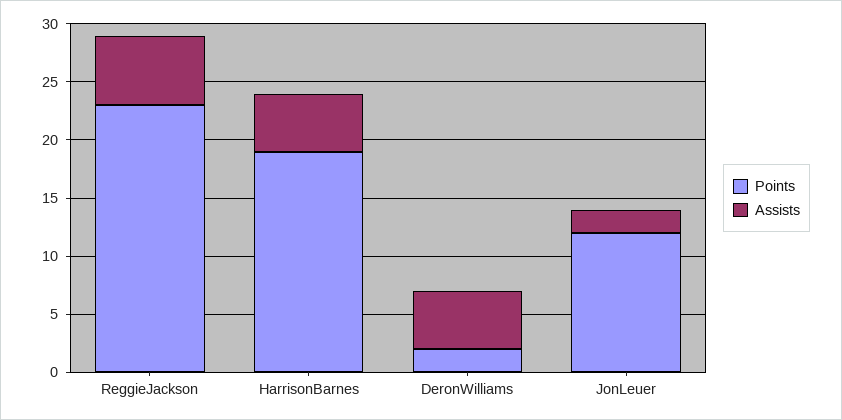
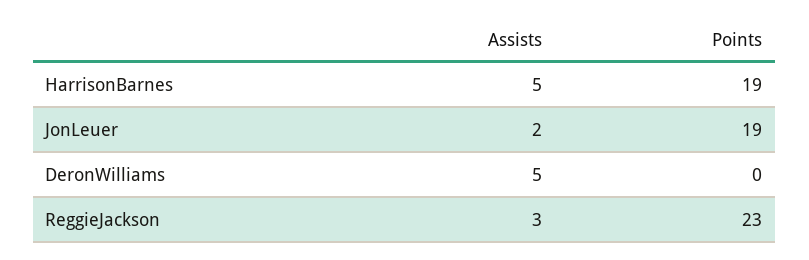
Assists, ReggieJackson: 6 -> 3
Points, DeronWilliams: 2 -> 0
Points, JonLeuer: 12 -> 19

